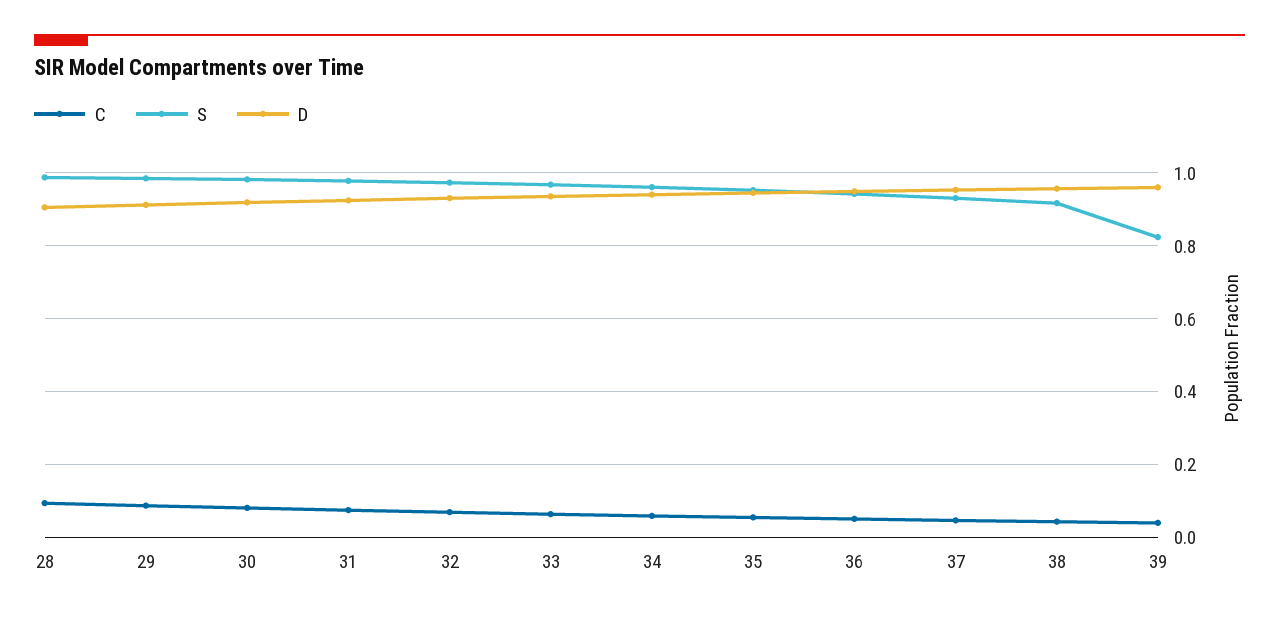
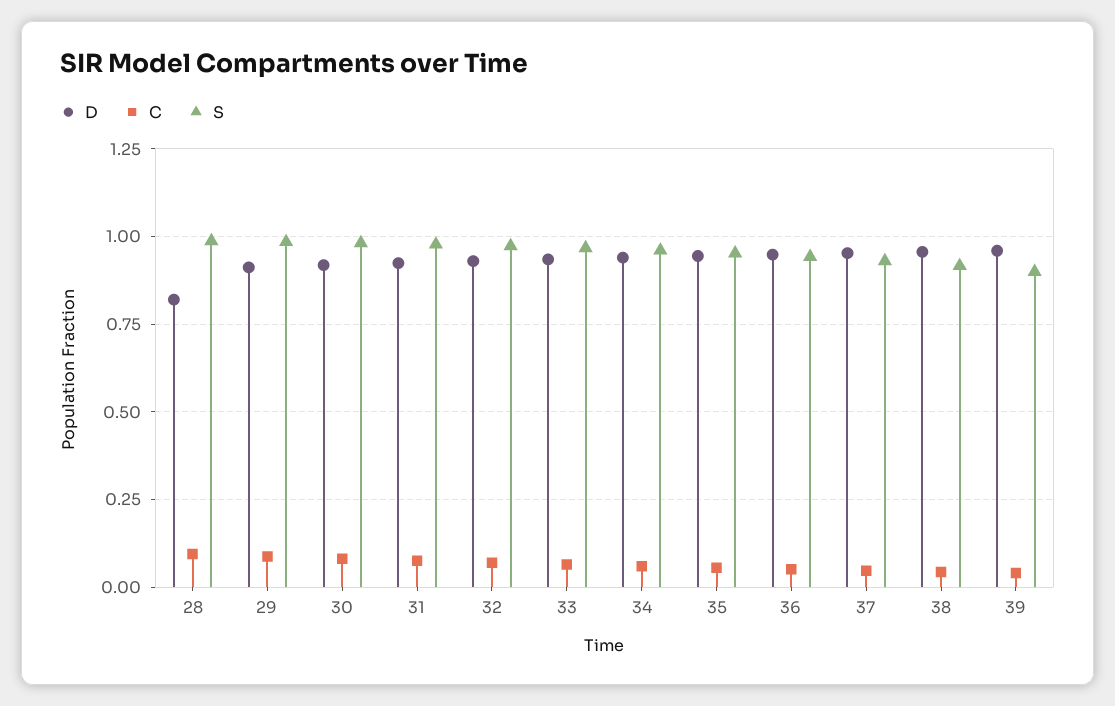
D, 28: 0.9 -> 0.825
S, 39: 0.82 -> 0.9

